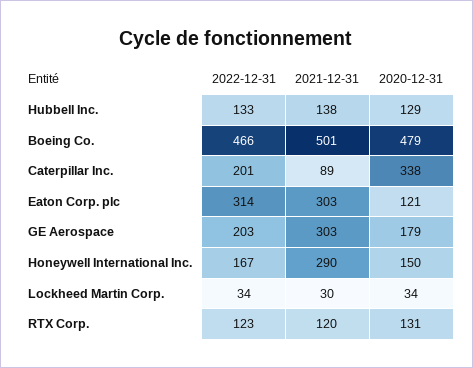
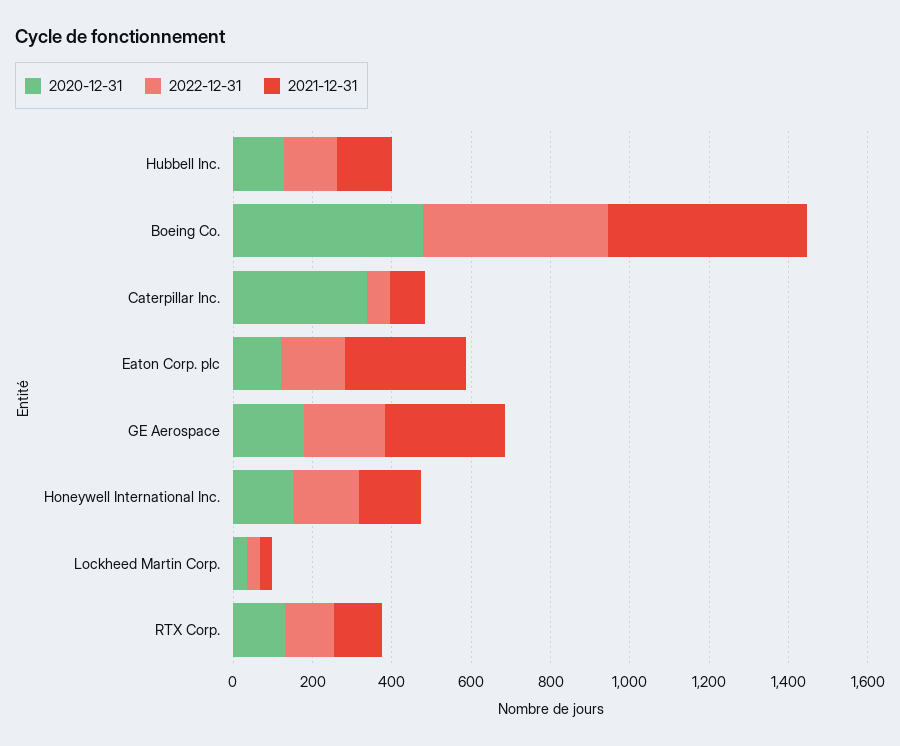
2022-12-31, Caterpillar Inc.: 201 -> 50
2022-12-31, Eaton Corp. plc: 314 -> 150
2021-12-31, Honeywell International Inc.: 290 -> 150

